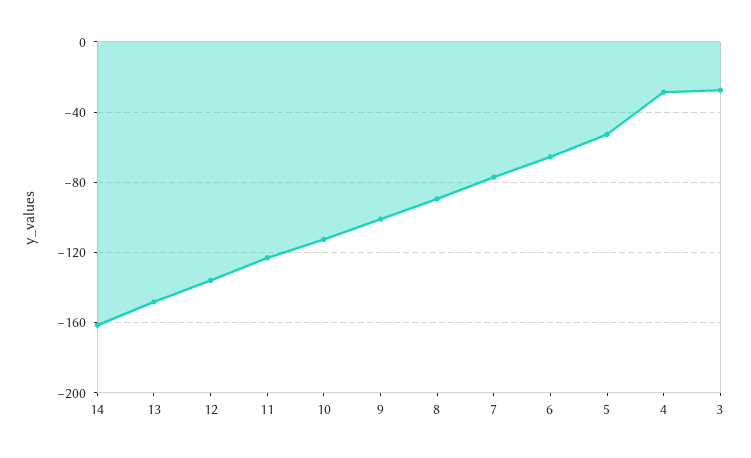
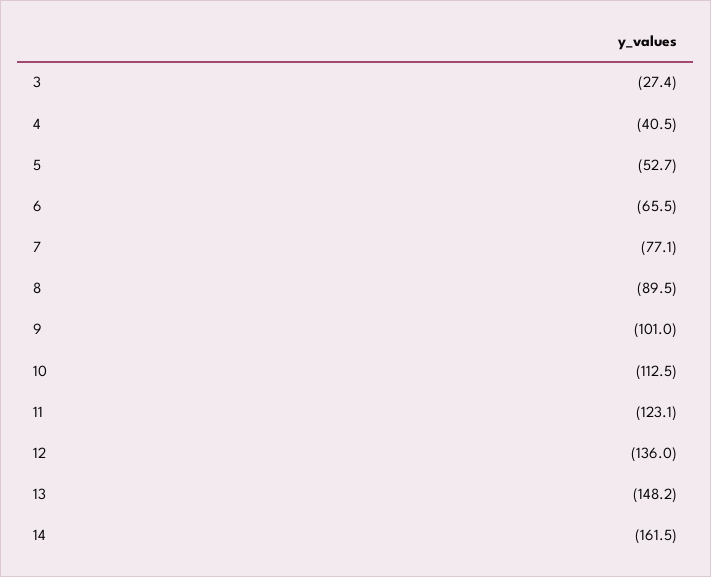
4: -30 -> -40.5

